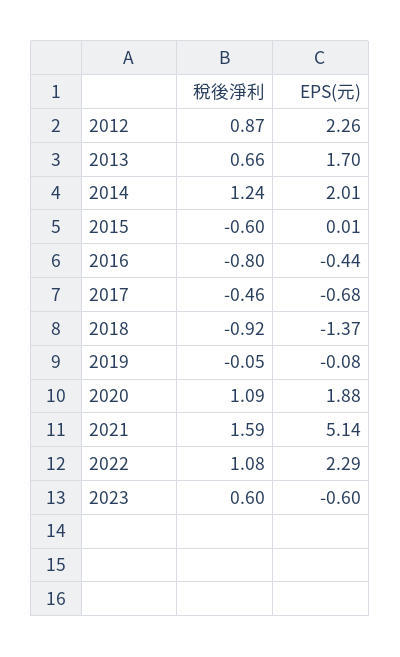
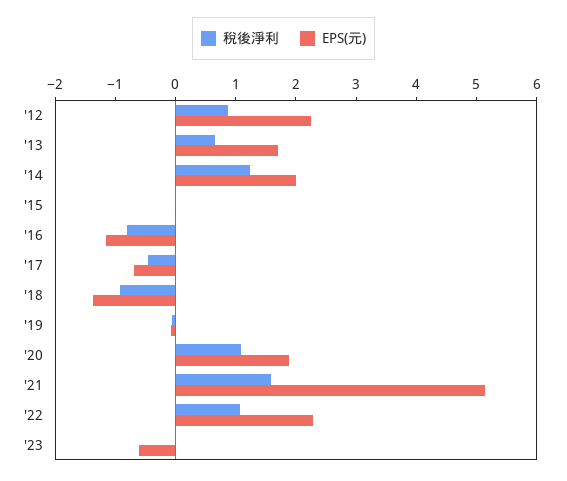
稅後淨利, 2015: -0.6 -> 0
EPS(元), 2016: -0.44 -> -1.2
稅後淨利, 2023: 0.6 -> 0

